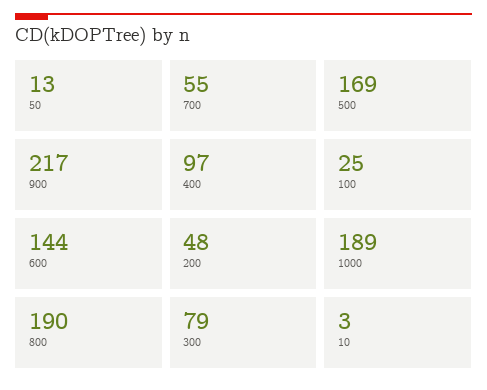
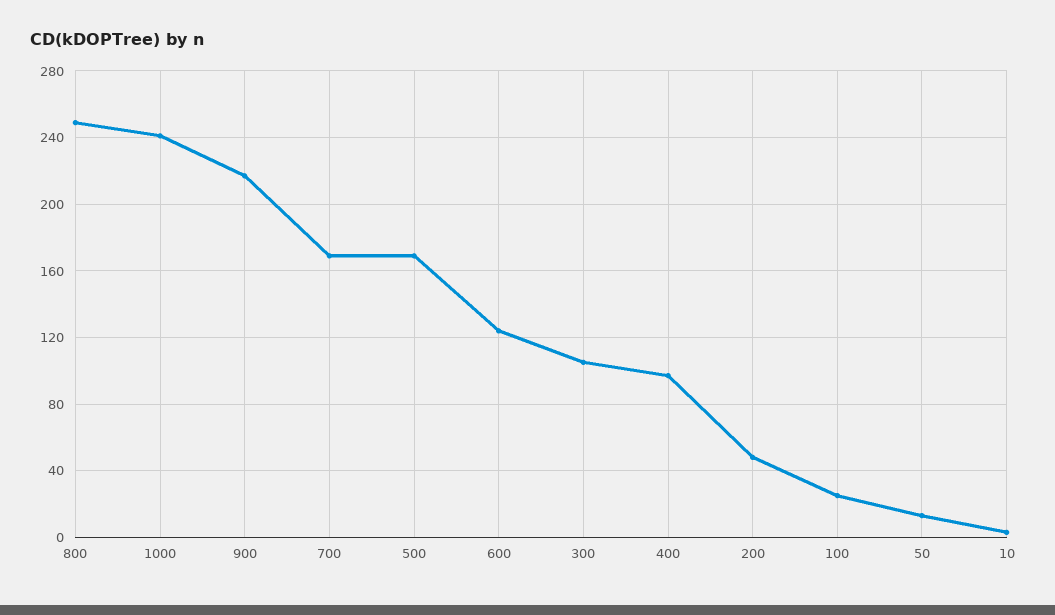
700: 55 -> 170
600: 144 -> 125
1000: 189 -> 240
800: 190 -> 250
300: 79 -> 105

